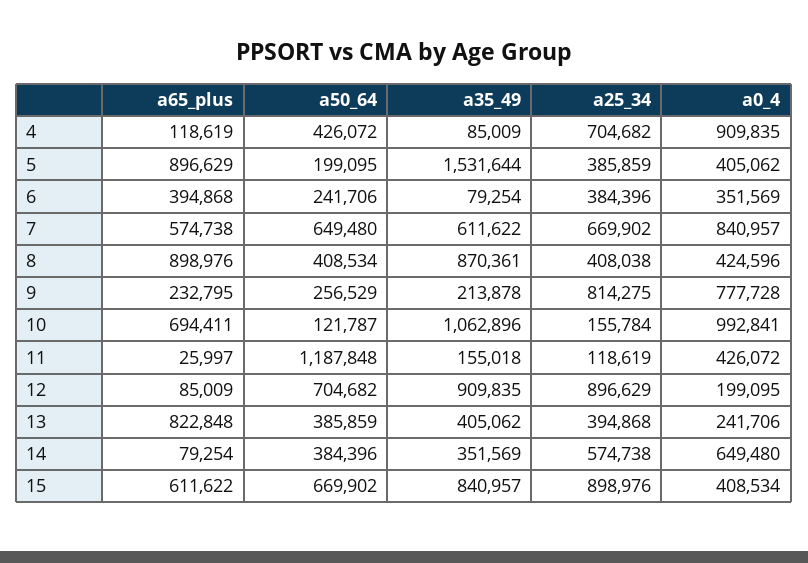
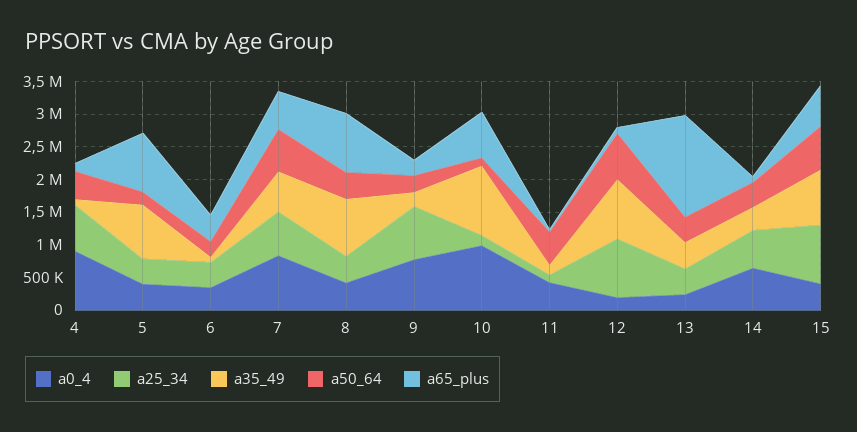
a35_49, 5: 1531644 -> 750000
a50_64, 11: 1187848 -> 500000
a65_plus, 13: 822848 -> 1500000

